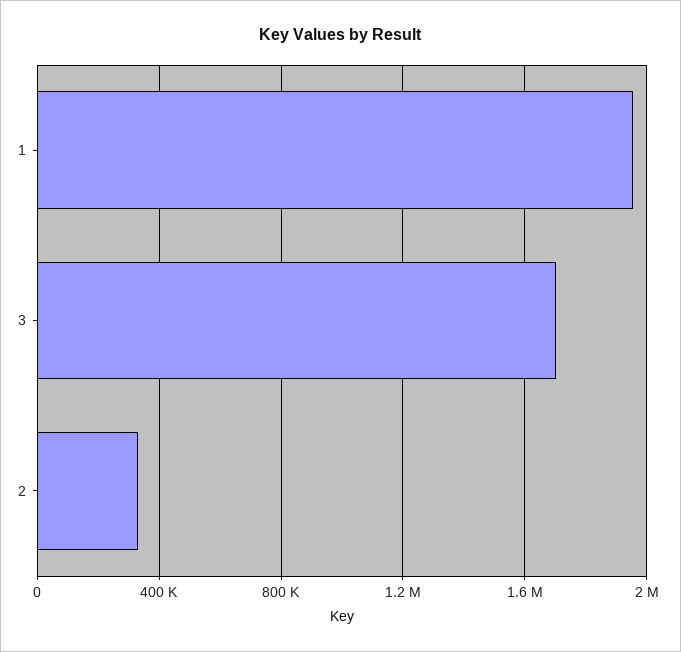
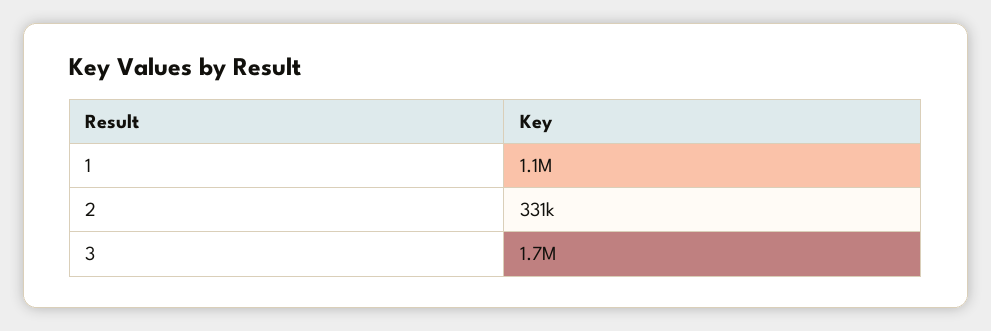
1: 1950000 -> 1100000

